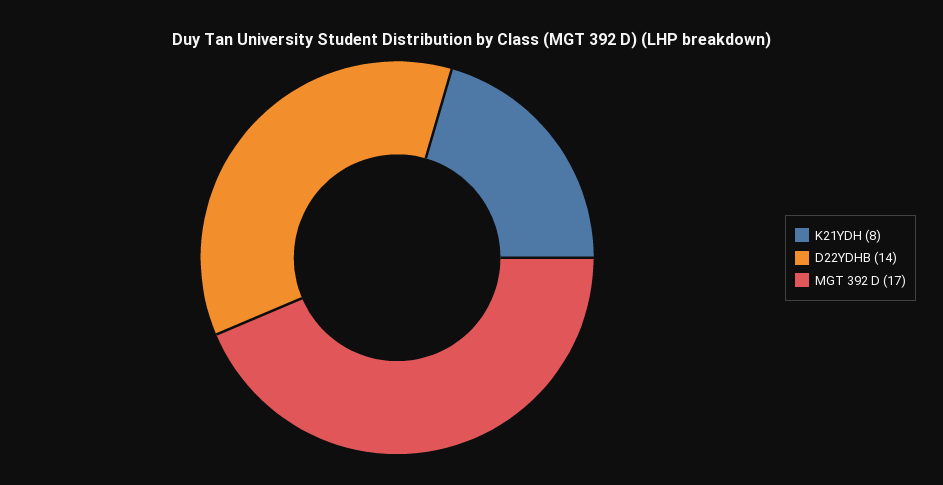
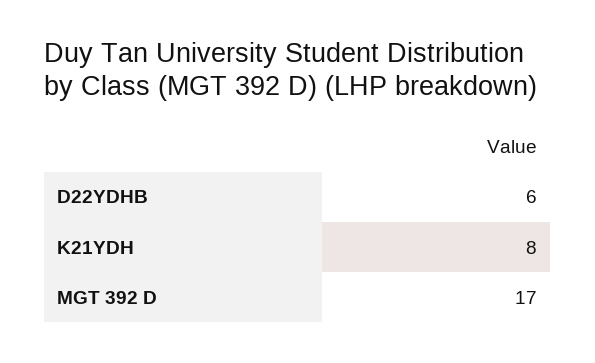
D22YDHB: 14 -> 6

